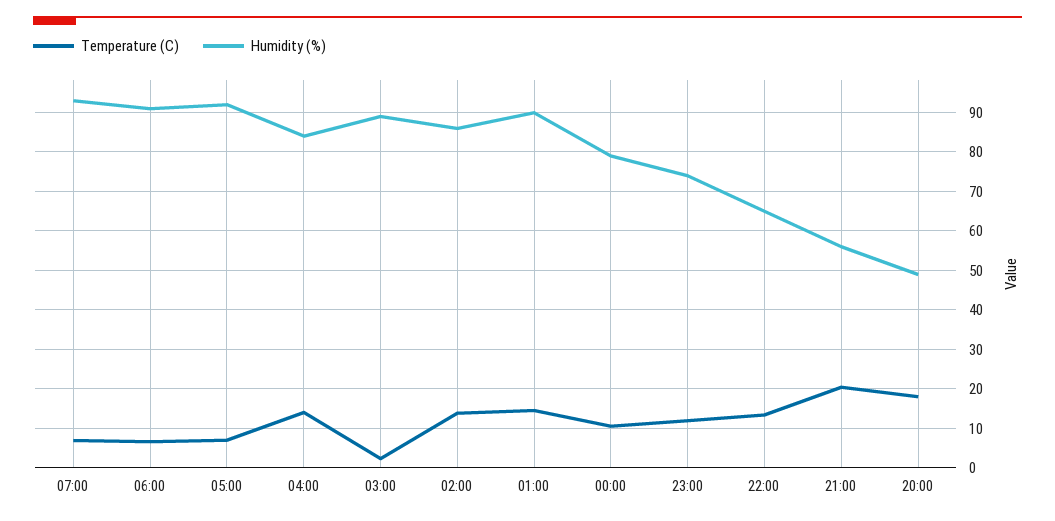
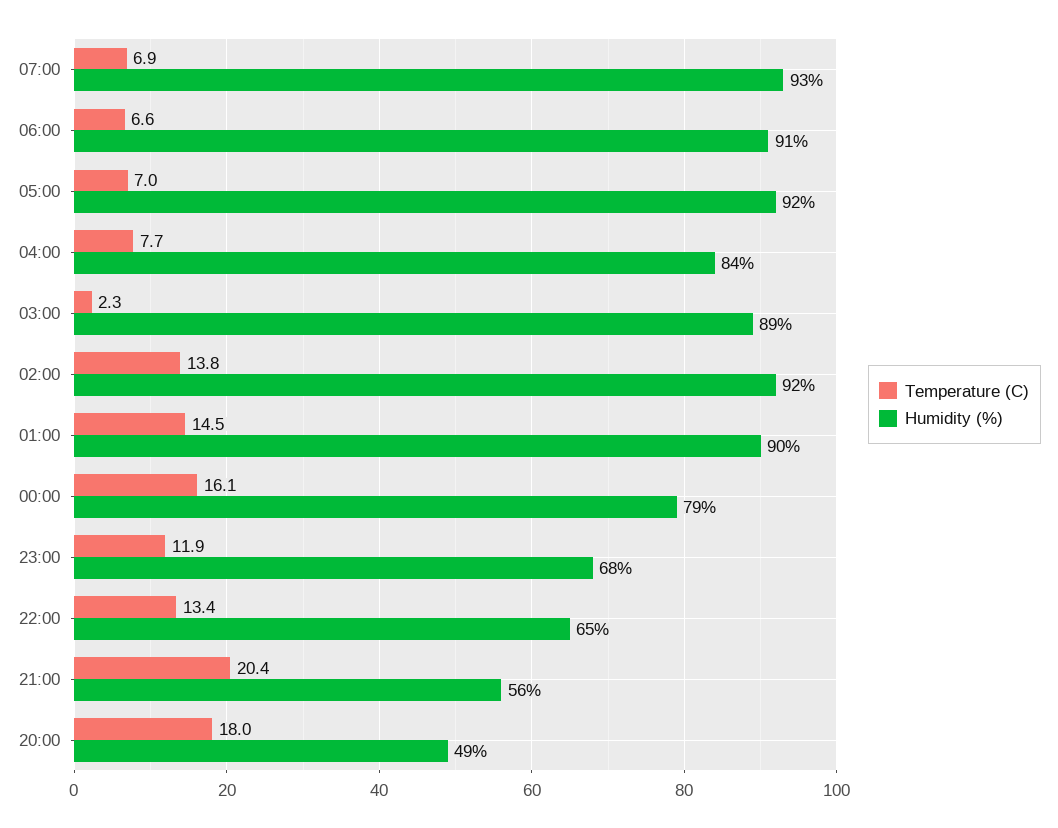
Temperature (C), 04:00: 14 -> 7.7
Humidity (%), 02:00: 86 -> 92
Temperature (C), 00:00: 10 -> 16.1
Humidity (%), 23:00: 74 -> 68

